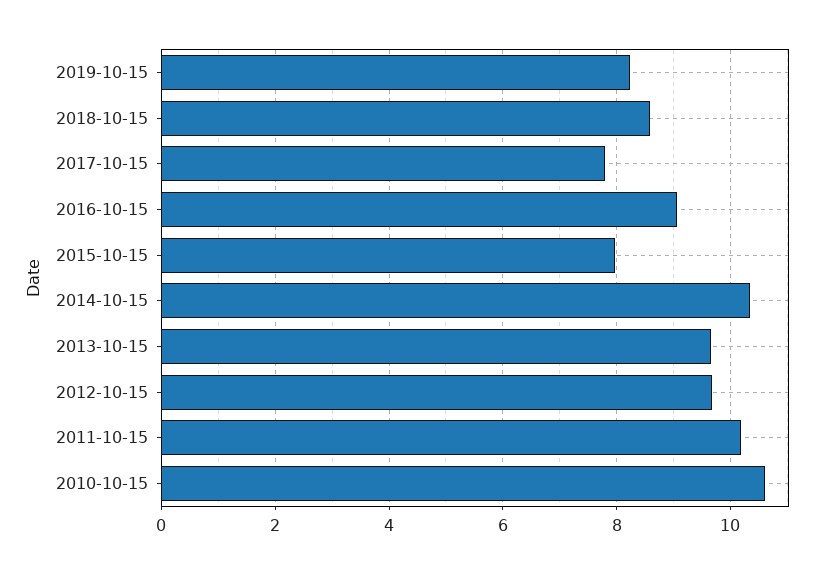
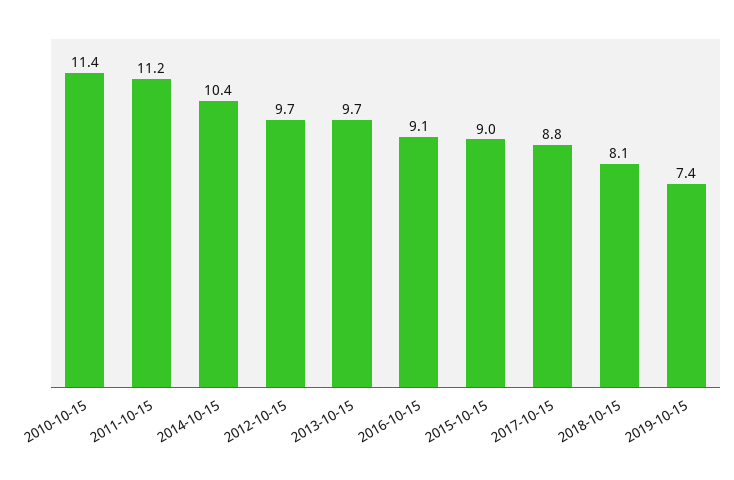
2019-10-15: 8.2 -> 7.4
2018-10-15: 8.6 -> 8.1
2017-10-15: 7.8 -> 8.8
2015-10-15: 8 -> 9
2011-10-15: 10.2 -> 11.2
2010-10-15: 10.6 -> 11.4

